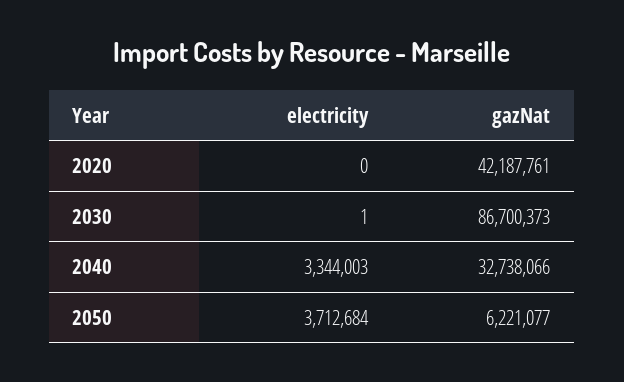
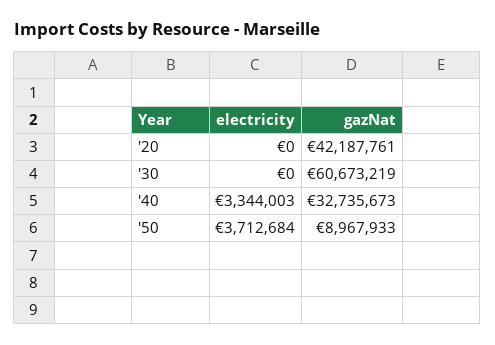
electricity, 2030: 1 -> 0
gazNat, 2030: 86700373 -> 60673219
gazNat, 2040: 32738066 -> 32735673
gazNat, 2050: 6221077 -> 8967933

